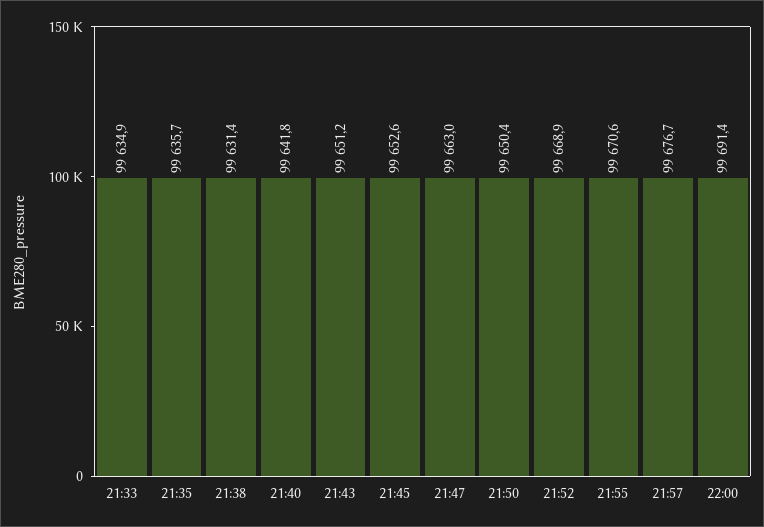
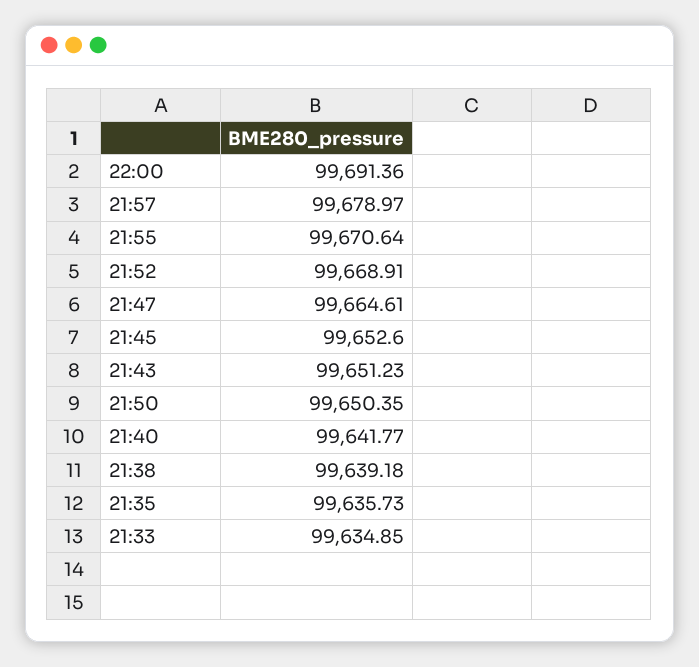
21:38: 99631.4 -> 99639.18
21:47: 99663 -> 99664.61
21:57: 99676.7 -> 99678.97

